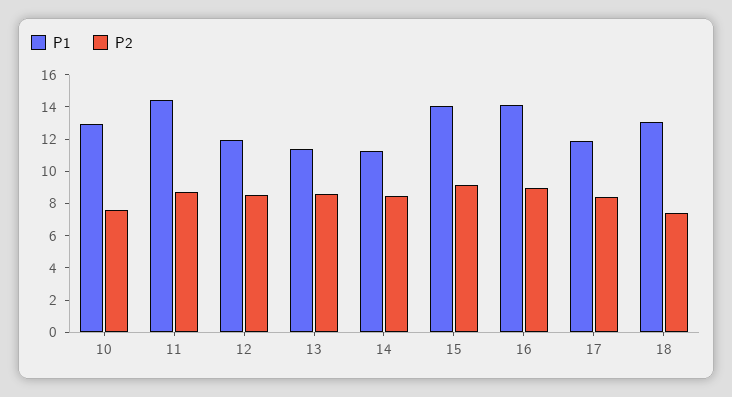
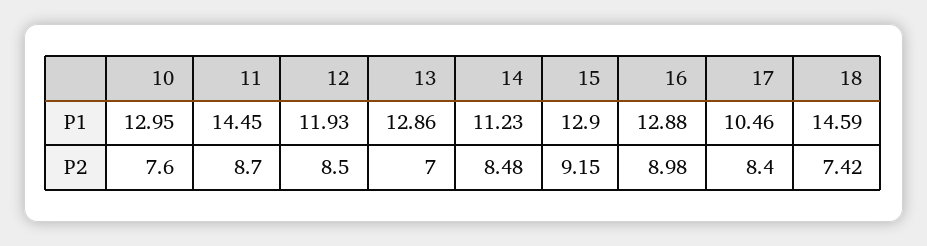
P1, 13: 11.5 -> 12.86
P2, 13: 8.5 -> 7
P1, 15: 14 -> 12.9
P1, 16: 14 -> 12.88
P1, 17: 12 -> 10.46
P1, 18: 13 -> 14.59

